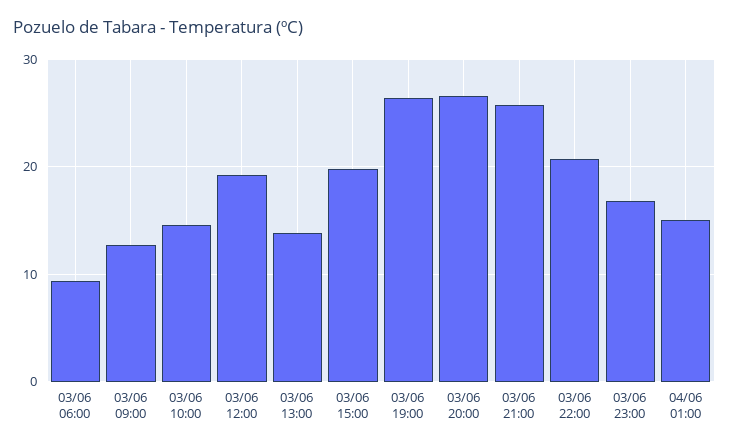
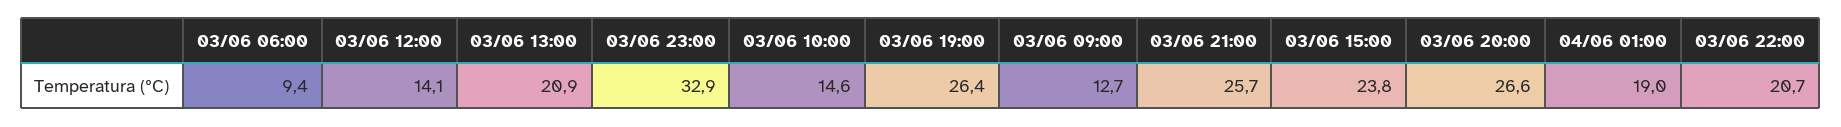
03/06 12:00: 19 -> 14.1
03/06 13:00: 14 -> 20.9
03/06 15:00: 20 -> 23.8
03/06 23:00: 17 -> 32.9
04/06 01:00: 15 -> 19

